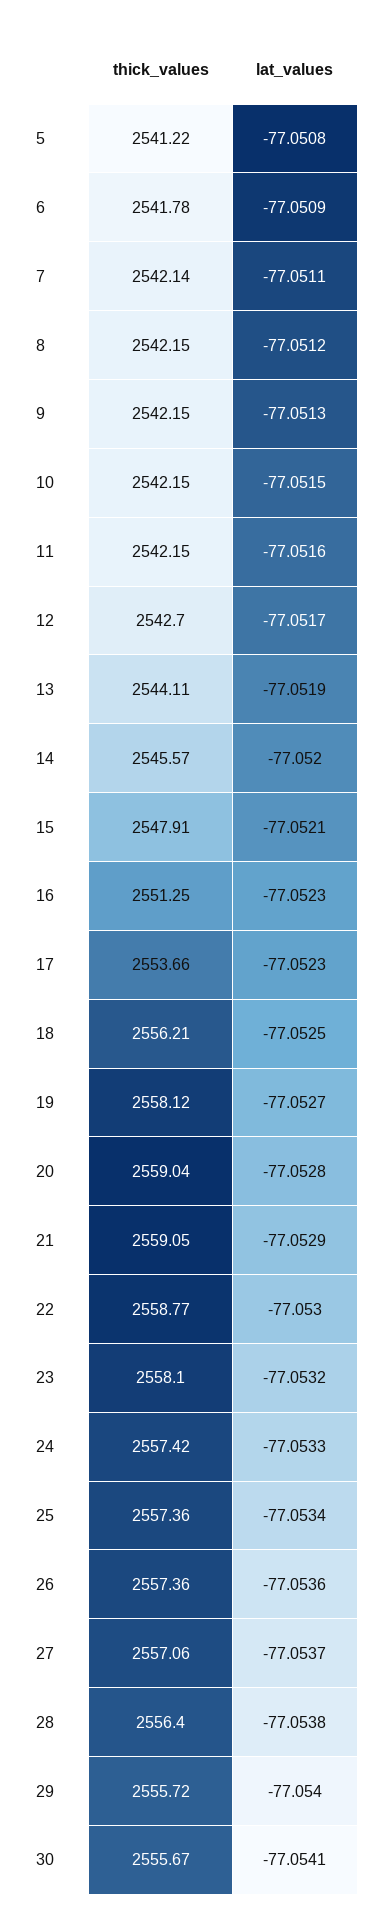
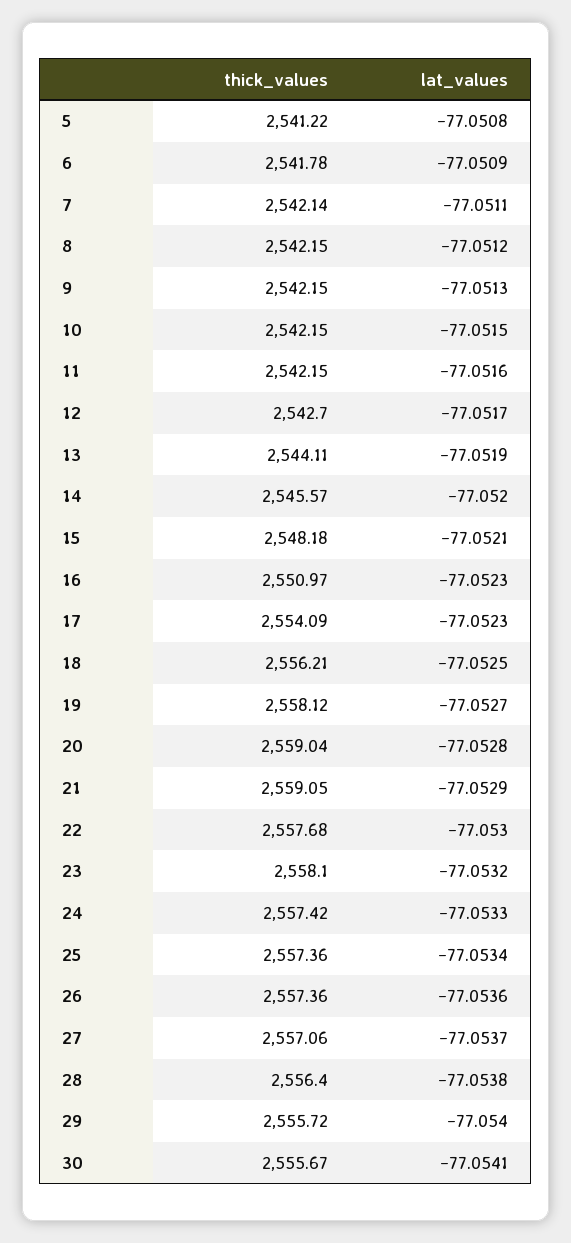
thick_values, 15: 2547.91 -> 2548.18
thick_values, 16: 2551.25 -> 2550.97
thick_values, 17: 2553.66 -> 2554.09
thick_values, 22: 2558.77 -> 2557.68

